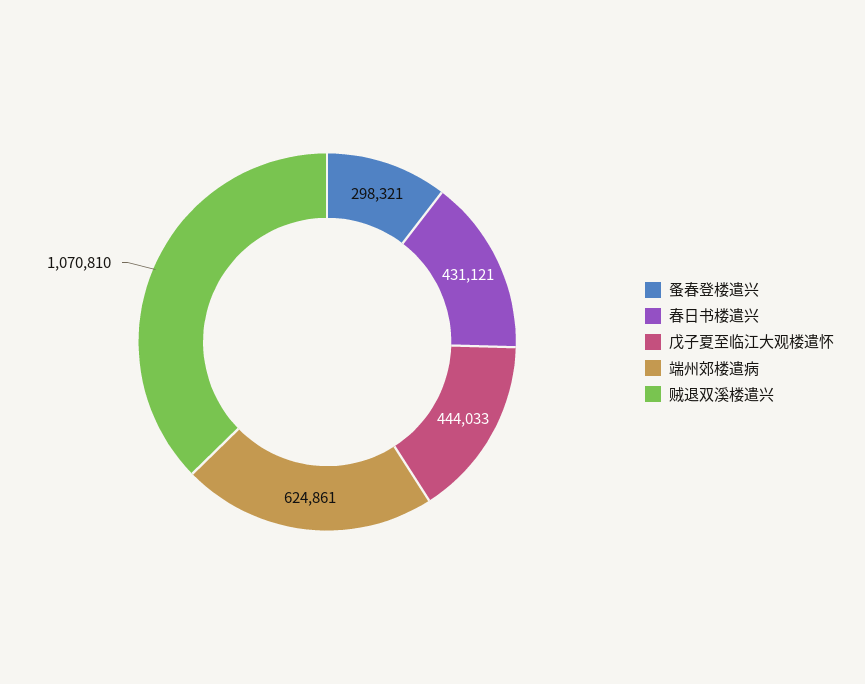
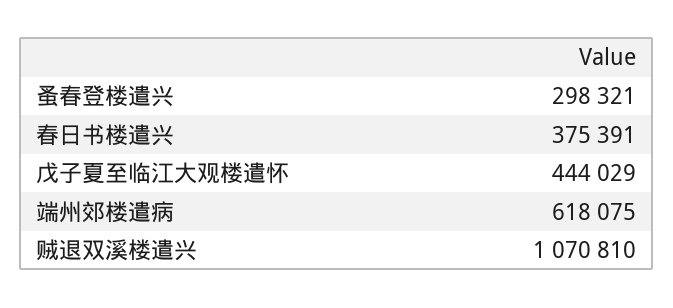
春日书楼遣兴: 431121 -> 375391
戊子夏至临江大观楼遣怀: 444033 -> 444029
端州郊楼遣病: 624861 -> 618075

